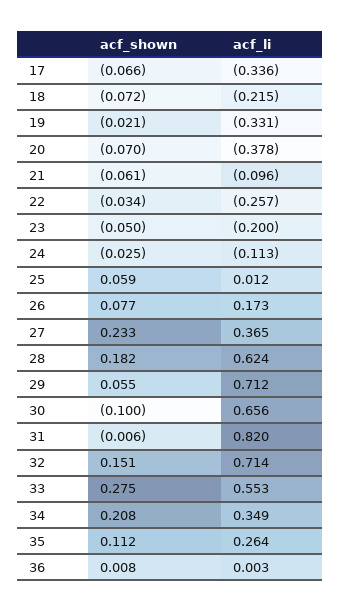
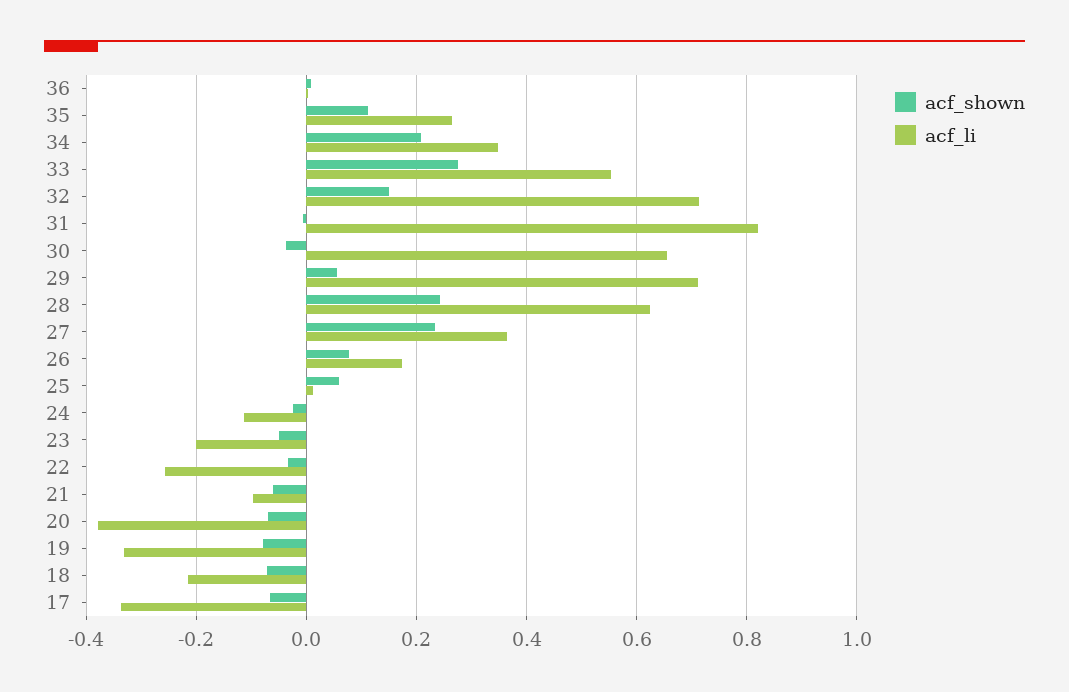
acf_shown, 19: -0.021 -> -0.08
acf_shown, 28: 0.182 -> 0.24
acf_shown, 30: -0.1 -> -0.04

